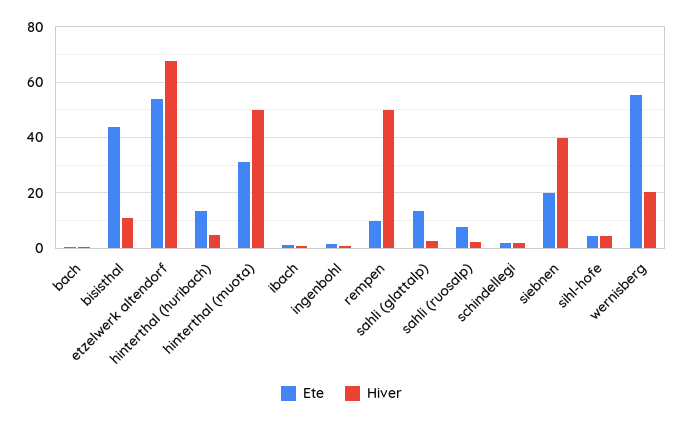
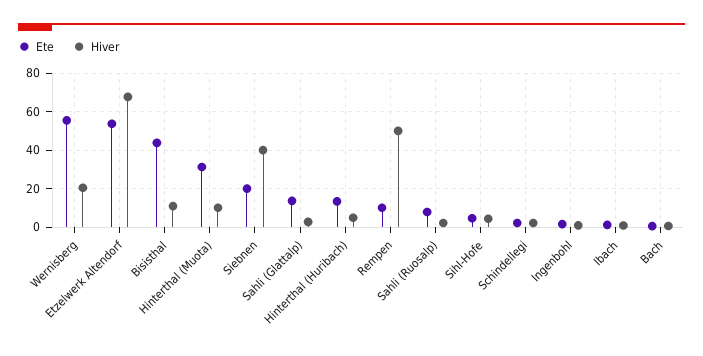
Hiver, hinterthal (muota): 50 -> 10

